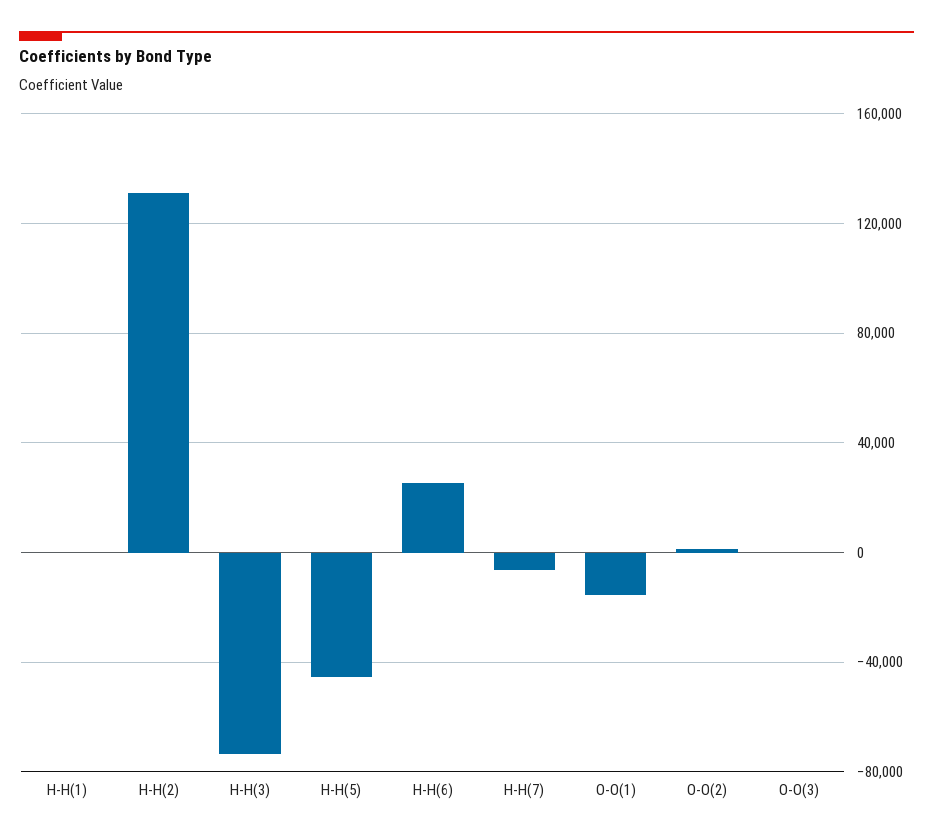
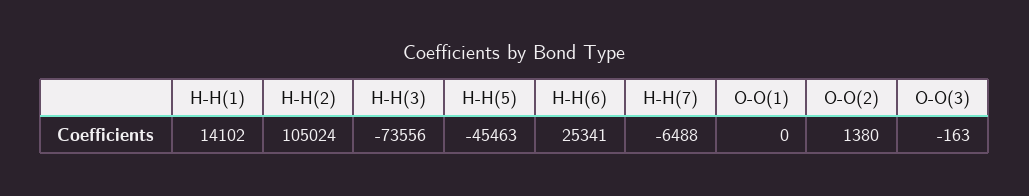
H-H(1): 0 -> 14102
H-H(2): 130000 -> 105024
O-O(1): -15000 -> 0

